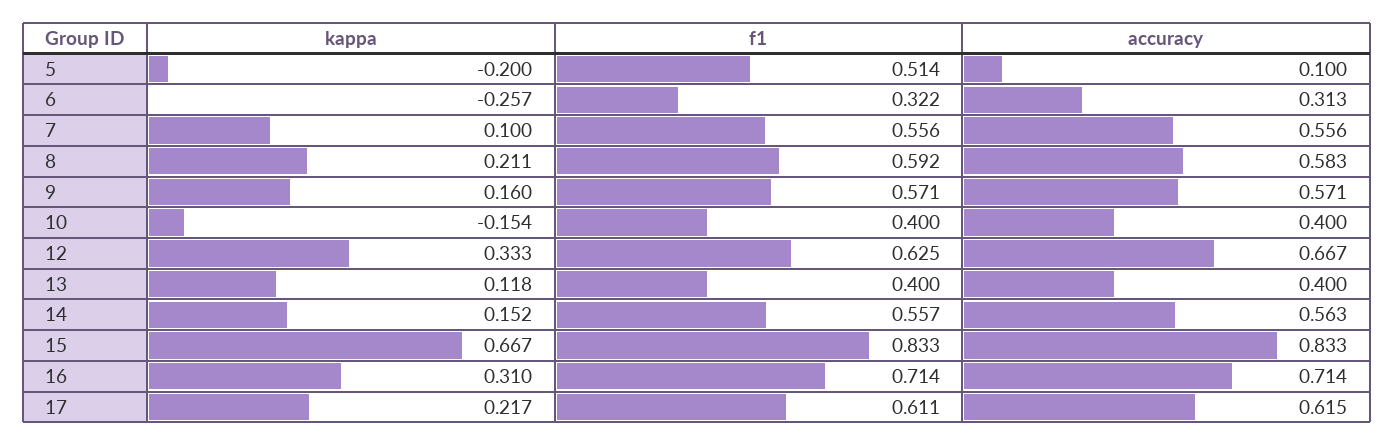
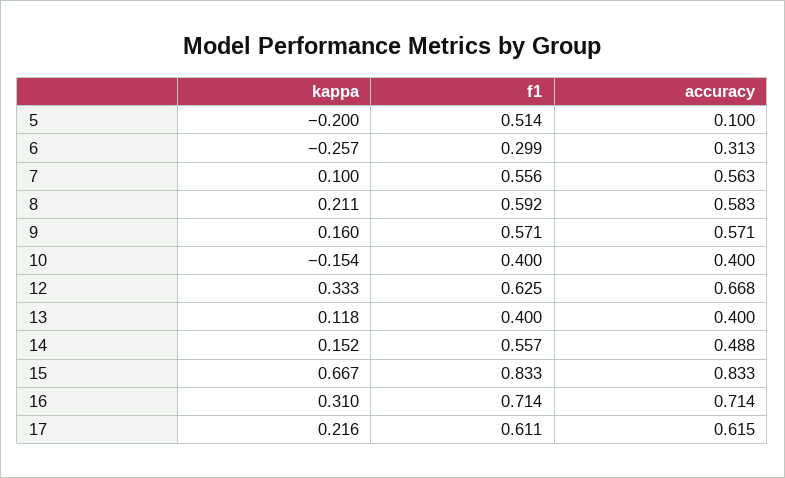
f1, 6: 0.322 -> 0.299
accuracy, 7: 0.556 -> 0.563
accuracy, 12: 0.667 -> 0.668
accuracy, 14: 0.563 -> 0.488
kappa, 17: 0.217 -> 0.216

